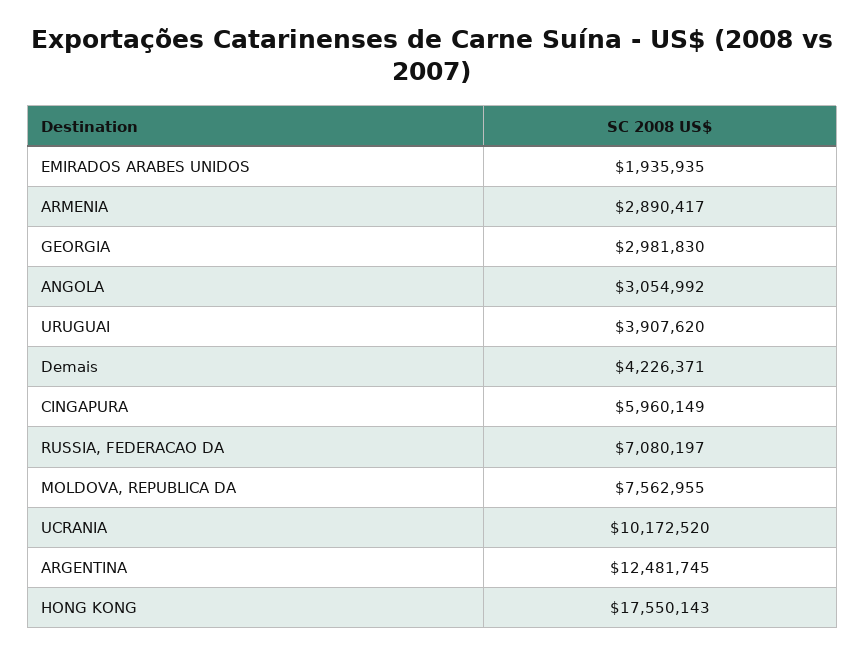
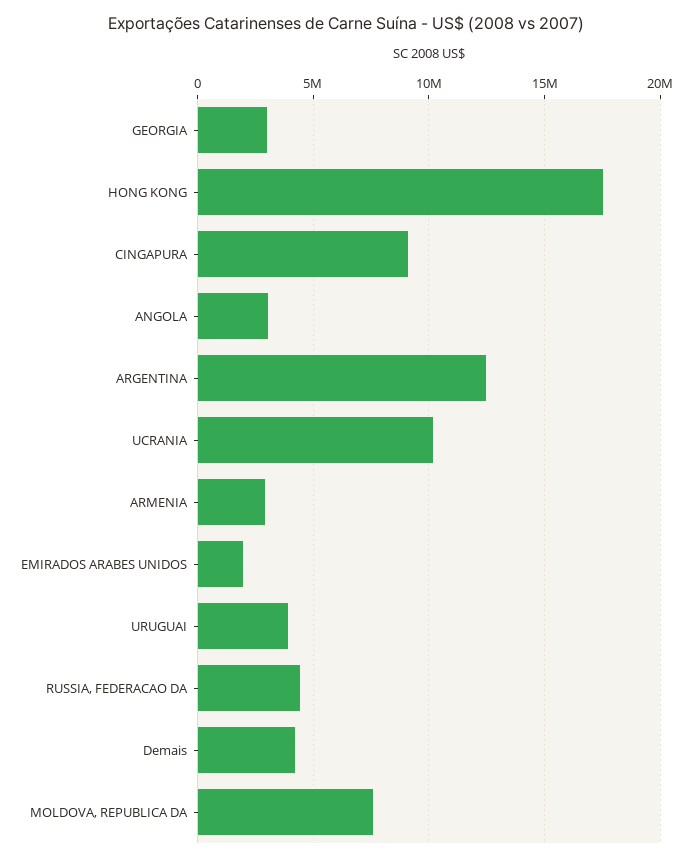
CINGAPURA: 5960149 -> 9000000
RUSSIA, FEDERACAO DA: 7080197 -> 4500000

